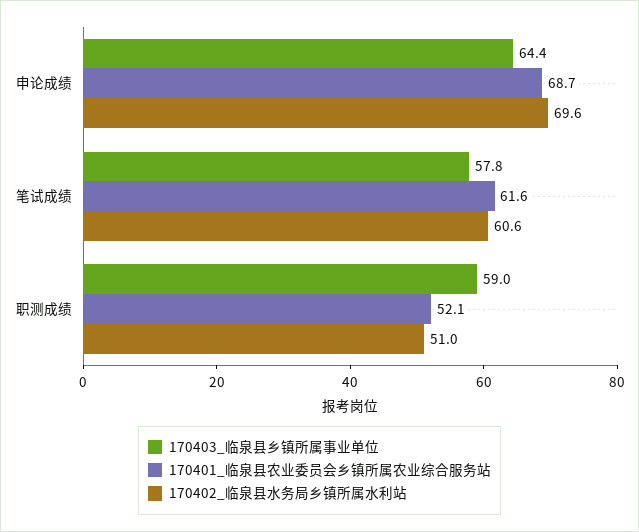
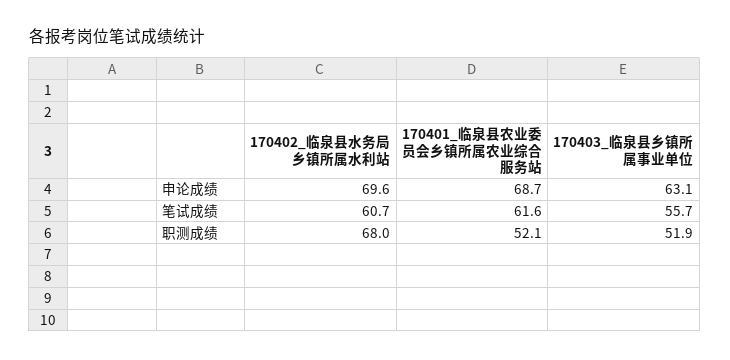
170403_临泉县乡镇所属事业单位, 申论成绩: 64.4 -> 63.1
170403_临泉县乡镇所属事业单位, 笔试成绩: 57.8 -> 55.7
170402_临泉县水务局乡镇所属水利站, 笔试成绩: 60.6 -> 60.7
170403_临泉县乡镇所属事业单位, 职测成绩: 59 -> 51.9
170402_临泉县水务局乡镇所属水利站, 职测成绩: 51 -> 68

